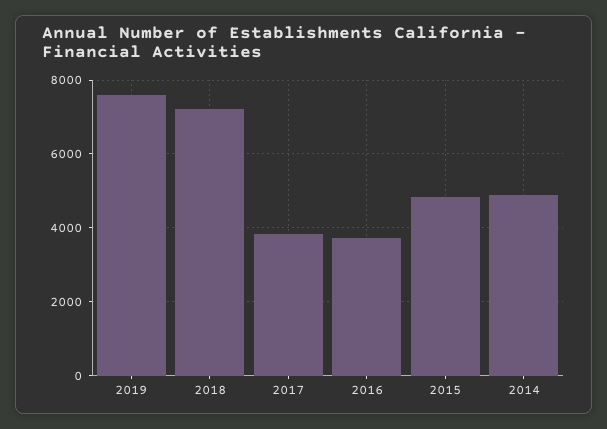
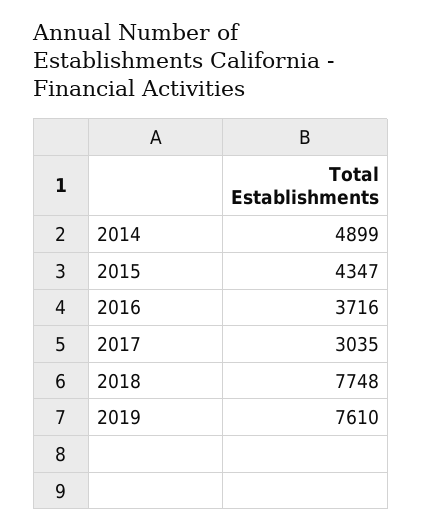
2018: 7200 -> 7748
2017: 3800 -> 3035
2015: 4800 -> 4347

